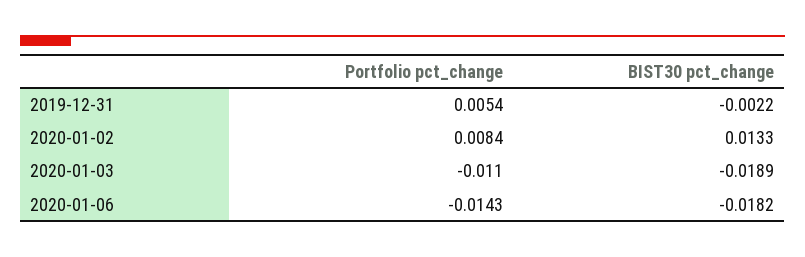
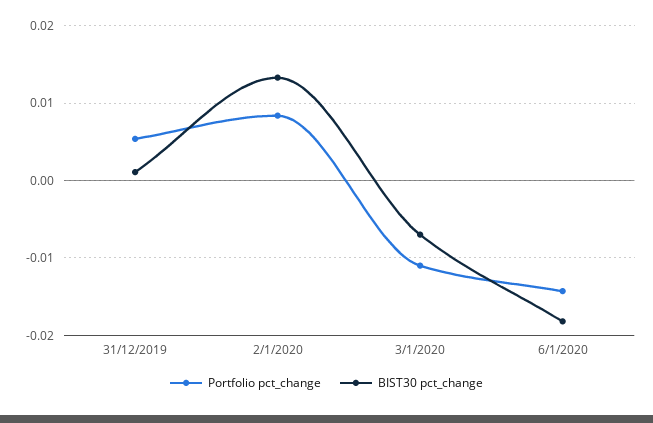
BIST30 pct_change, 2019-12-31: -0.0022 -> 0.001
BIST30 pct_change, 2020-01-03: -0.0189 -> -0.007

